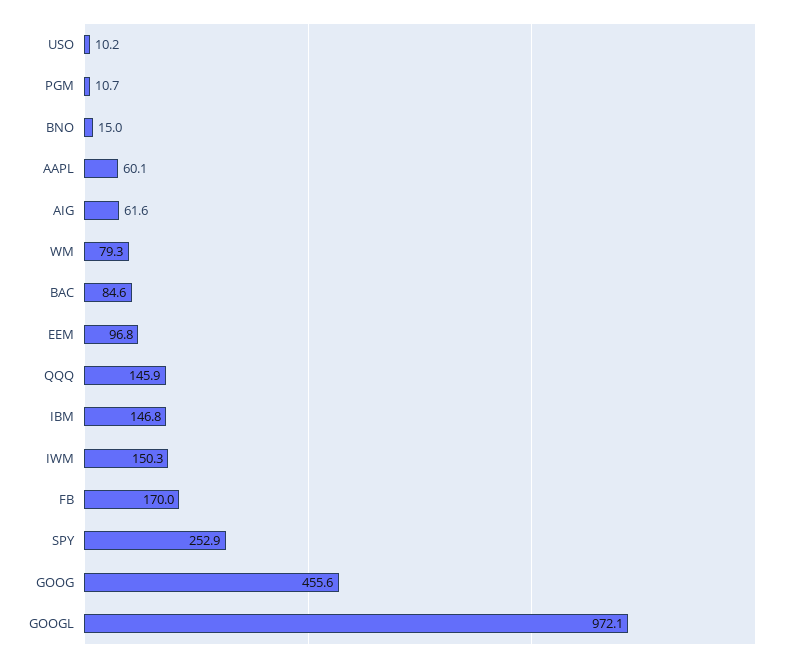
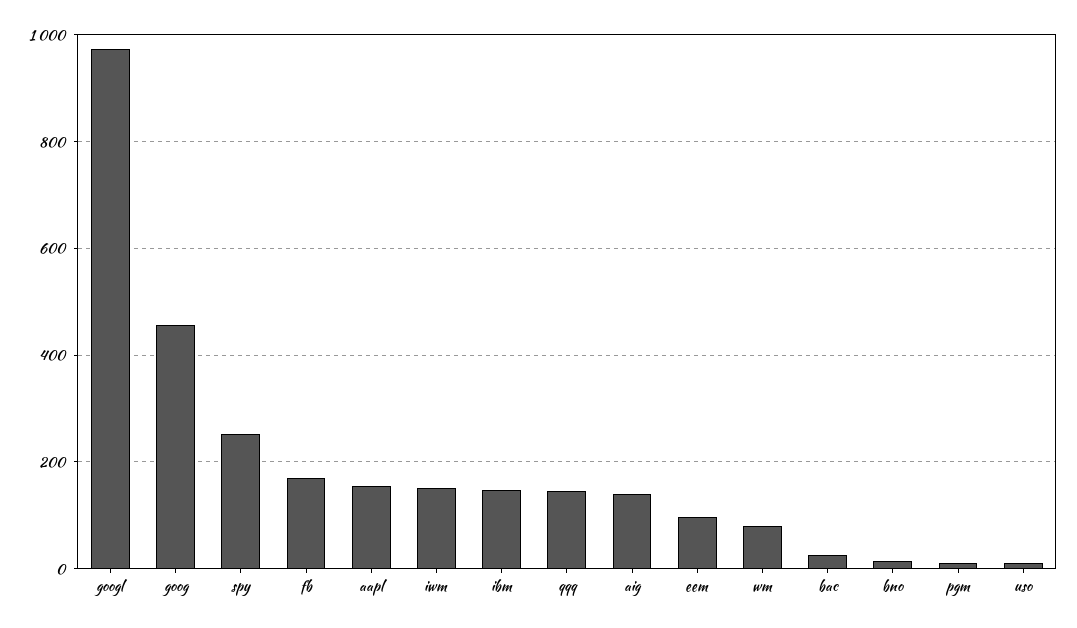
AAPL: 60.1 -> 160
AIG: 61.6 -> 140
BAC: 84.6 -> 20

